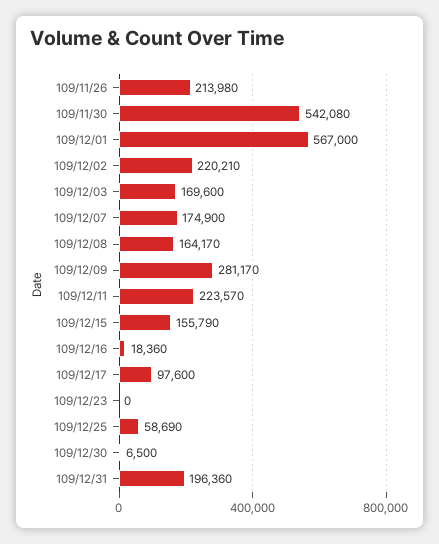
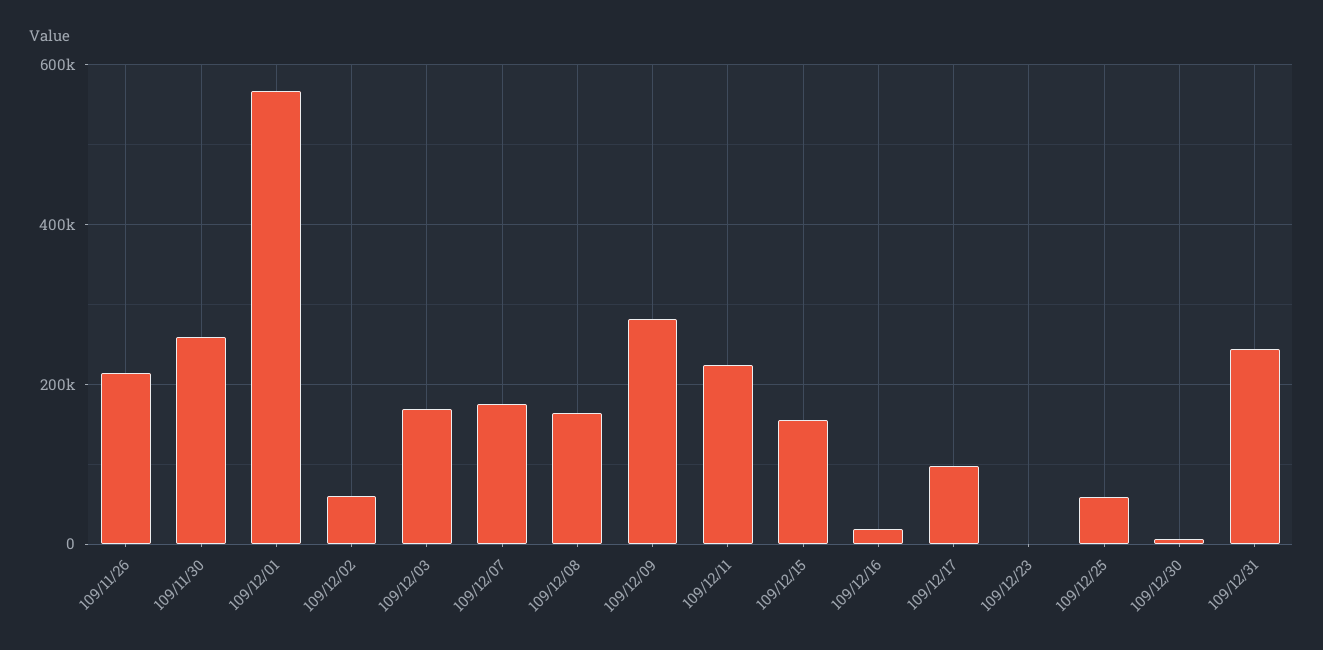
109/11/30: 542080 -> 260000
109/12/02: 220210 -> 60000
109/12/31: 196360 -> 240000

